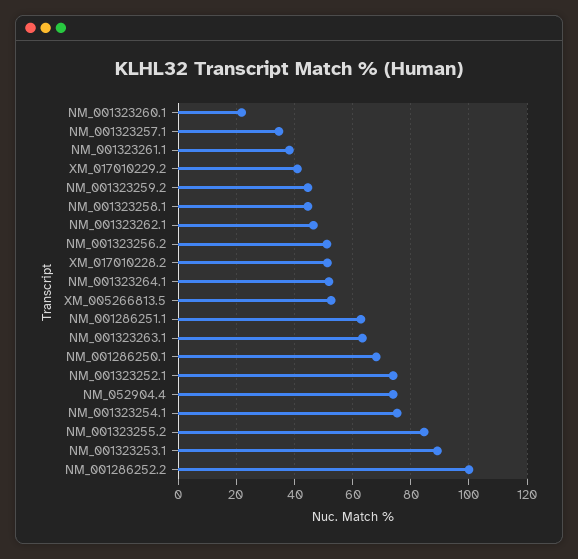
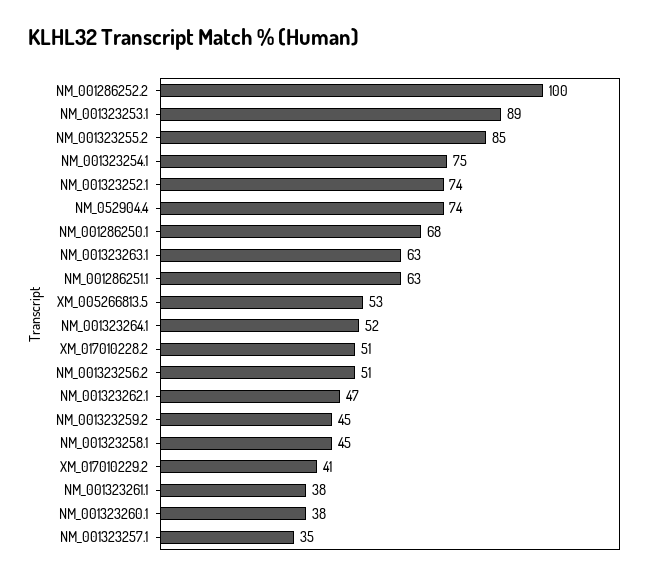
NM_001323260.1: 22.5 -> 38

